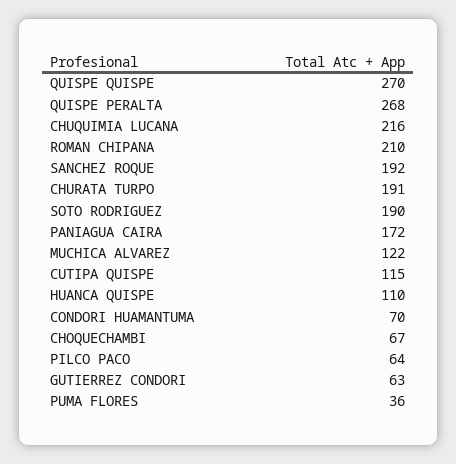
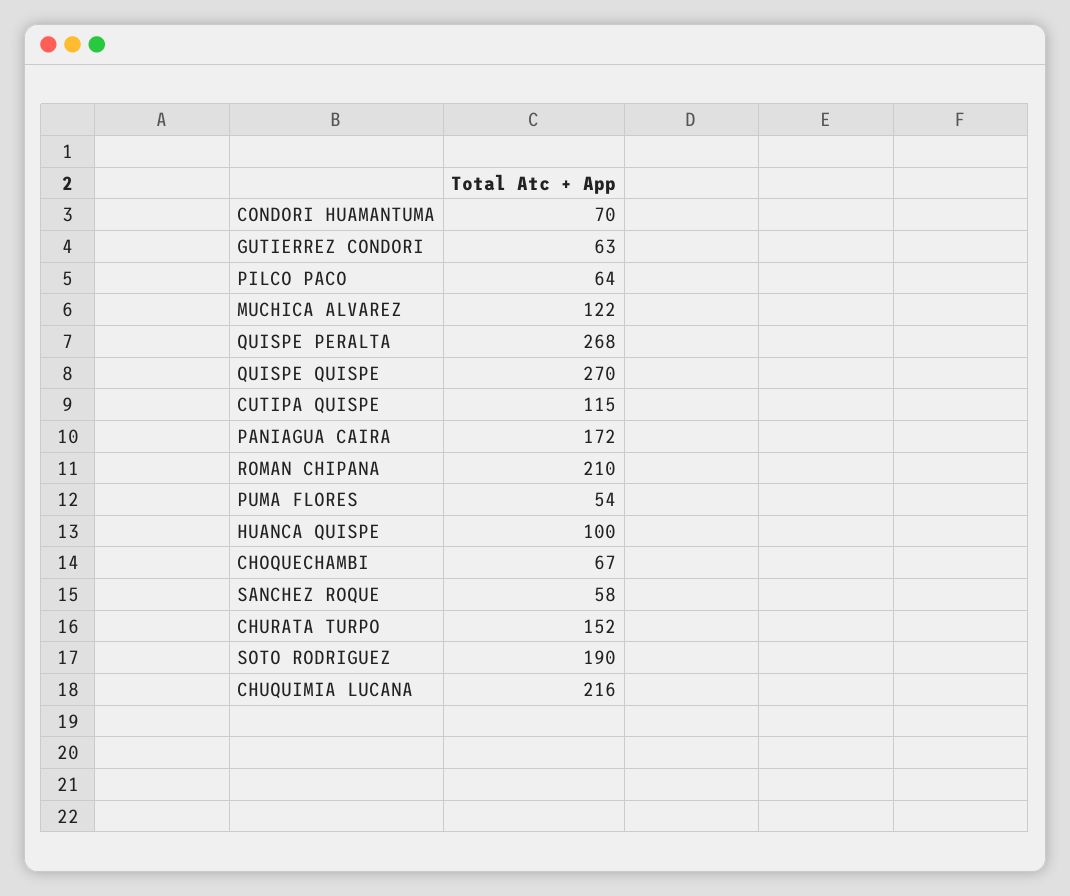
SANCHEZ ROQUE: 192 -> 58
CHURATA TURPO: 191 -> 152
HUANCA QUISPE: 110 -> 100
PUMA FLORES: 36 -> 54

